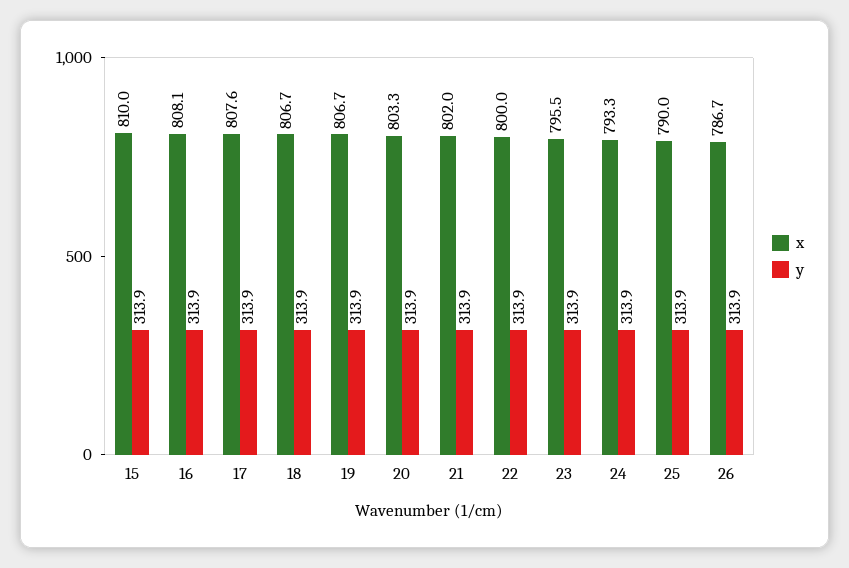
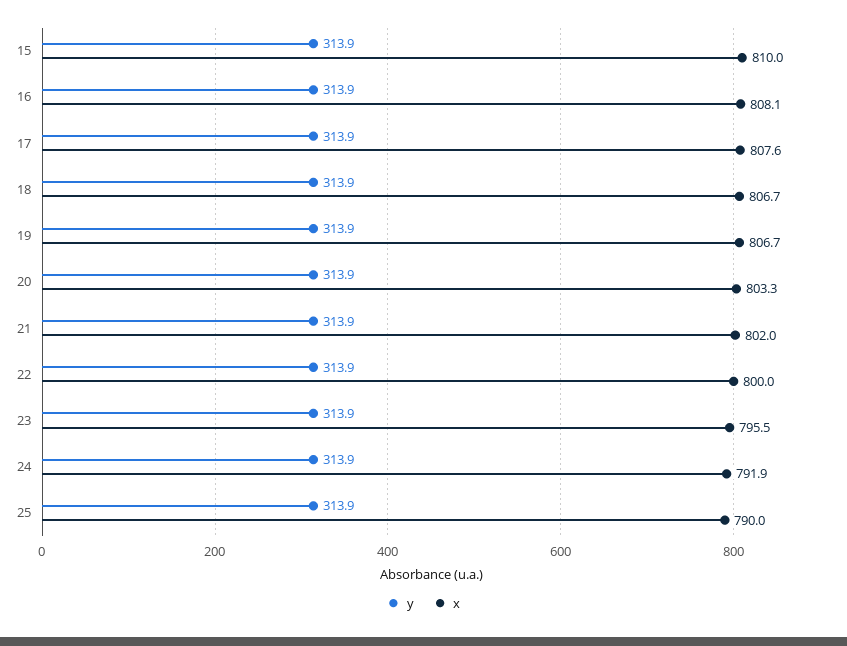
x, 24: 793.3 -> 791.9
x, 26: 786.7 -> none
y, 26: 313.9 -> none

